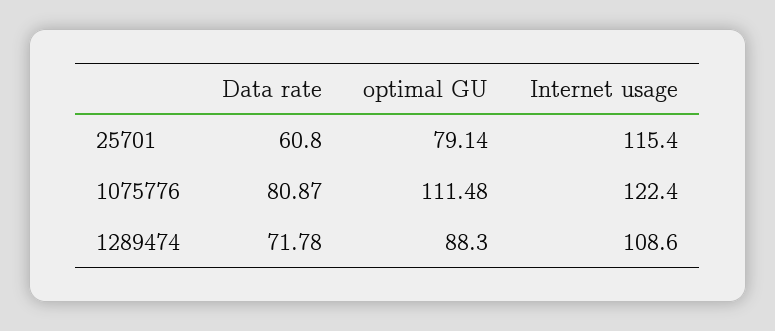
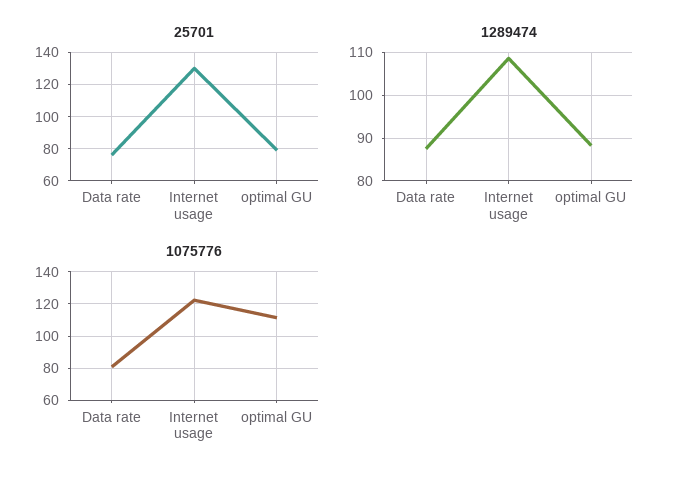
25701, Data rate: 60.8 -> 75
25701, Internet usage: 115.4 -> 130
1289474, Data rate: 71.78 -> 88

